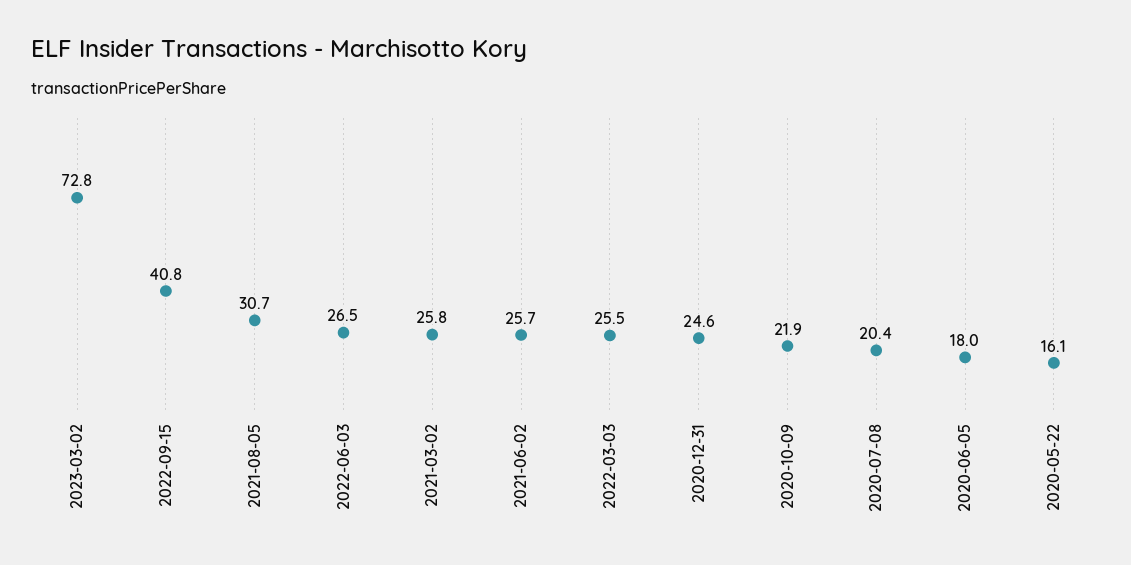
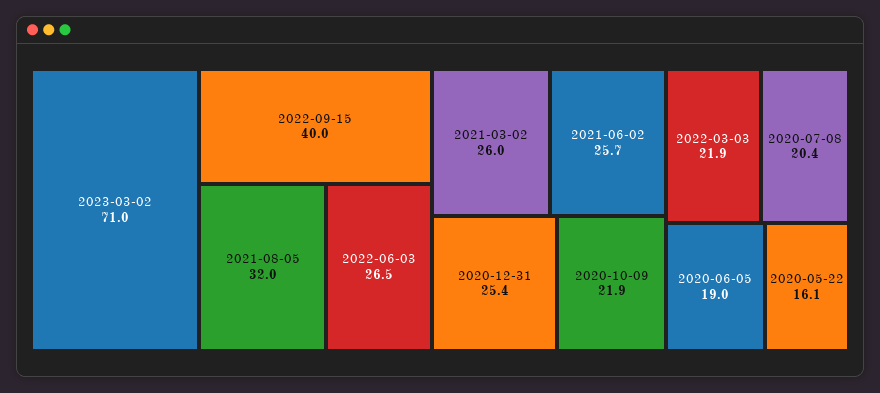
2023-03-02: 72.8 -> 71
2022-09-15: 40.8 -> 40
2021-08-05: 30.7 -> 32
2021-03-02: 25.8 -> 26
2022-03-03: 25.5 -> 21.9
2020-12-31: 24.6 -> 25.4
2020-06-05: 18 -> 19

